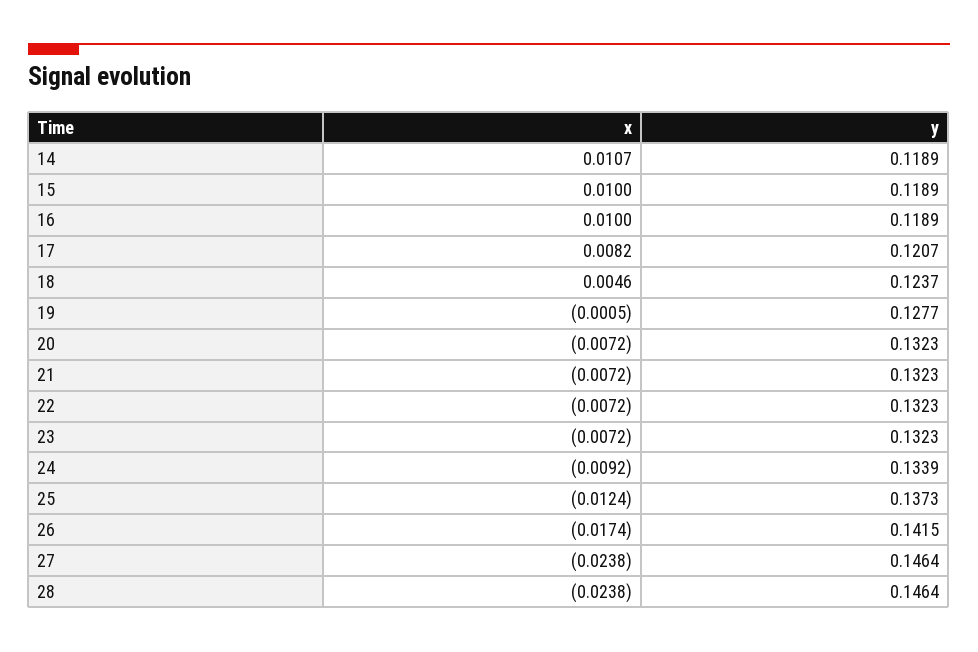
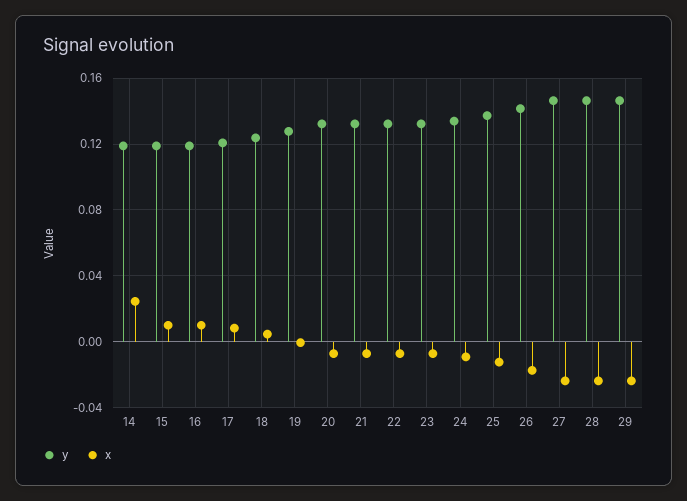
x, 14: 0.0107 -> 0.025
y, 29: none -> 0.145
x, 29: none -> -0.025

